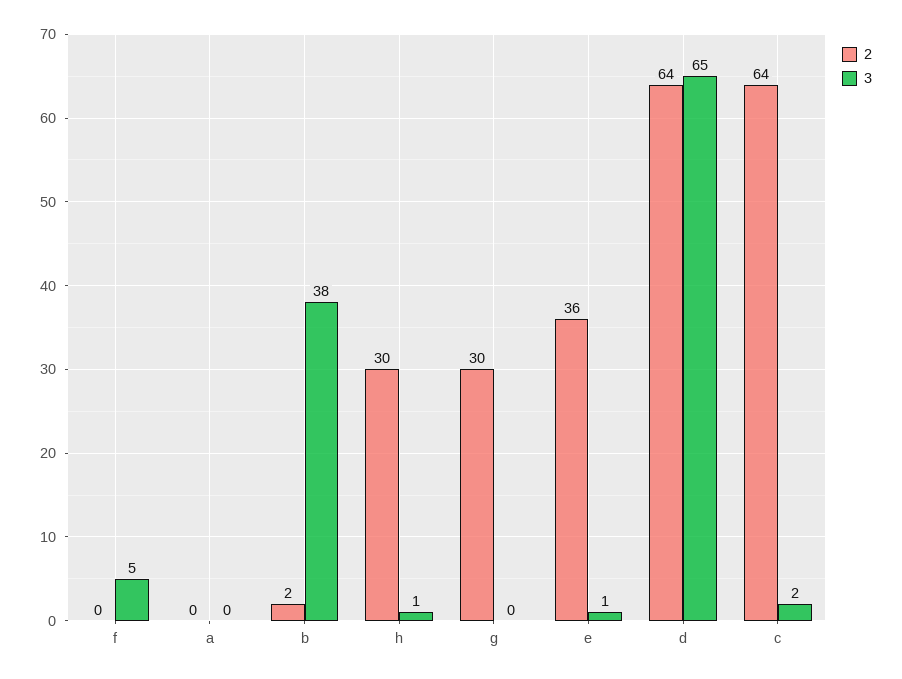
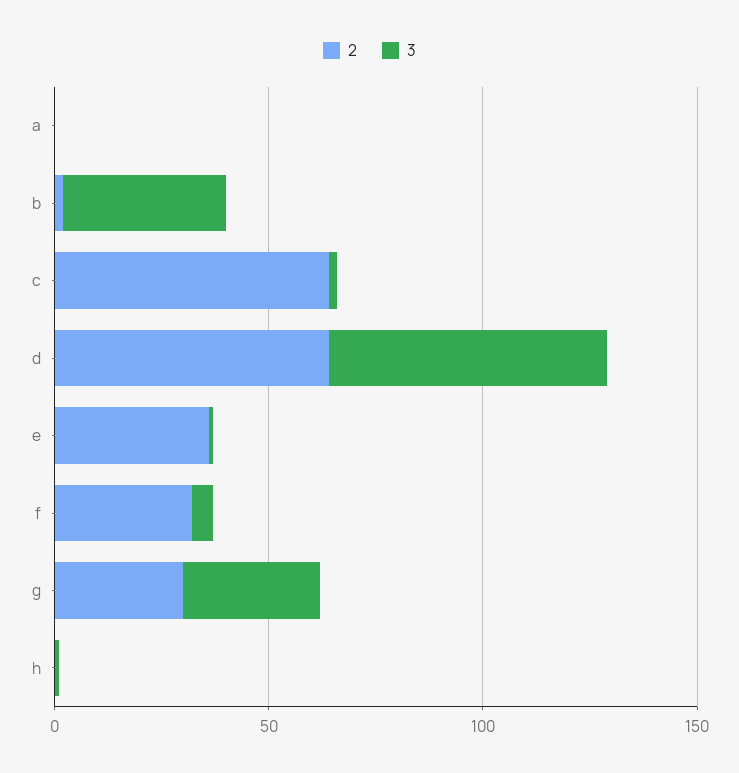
2, f: 0 -> 30
2, h: 30 -> 0
3, g: 0 -> 30

